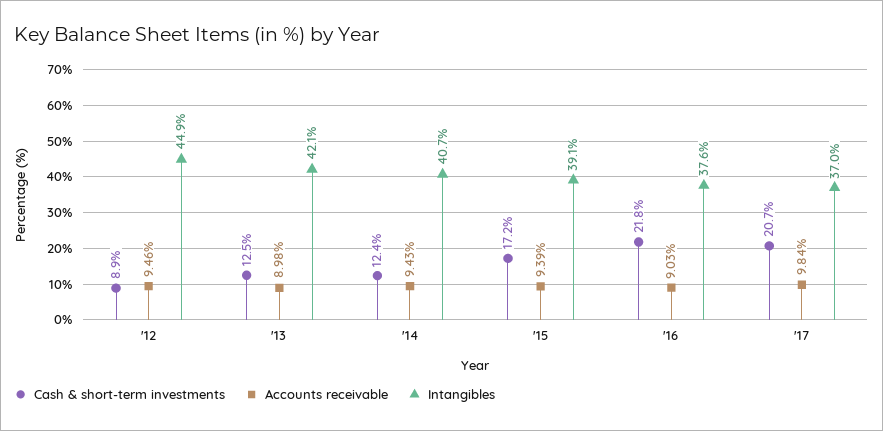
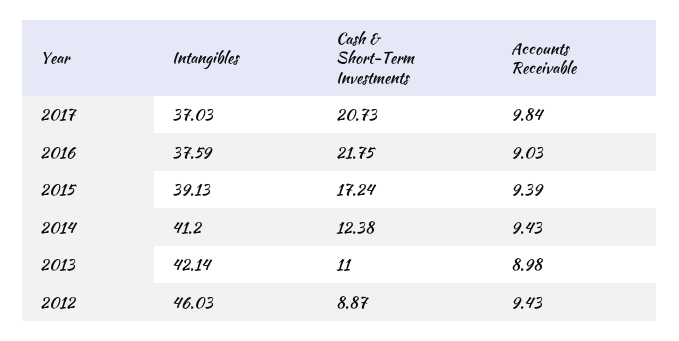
Accounts receivable, '12: 9.46 -> 9.43
Intangibles, '12: 44.9 -> 46.03
Cash & short-term investments, '13: 12.5 -> 11
Intangibles, '14: 40.7 -> 41.2

